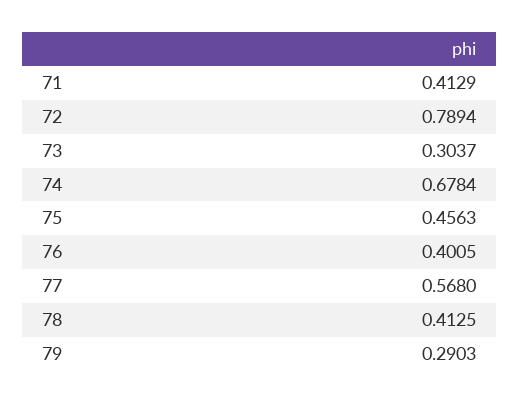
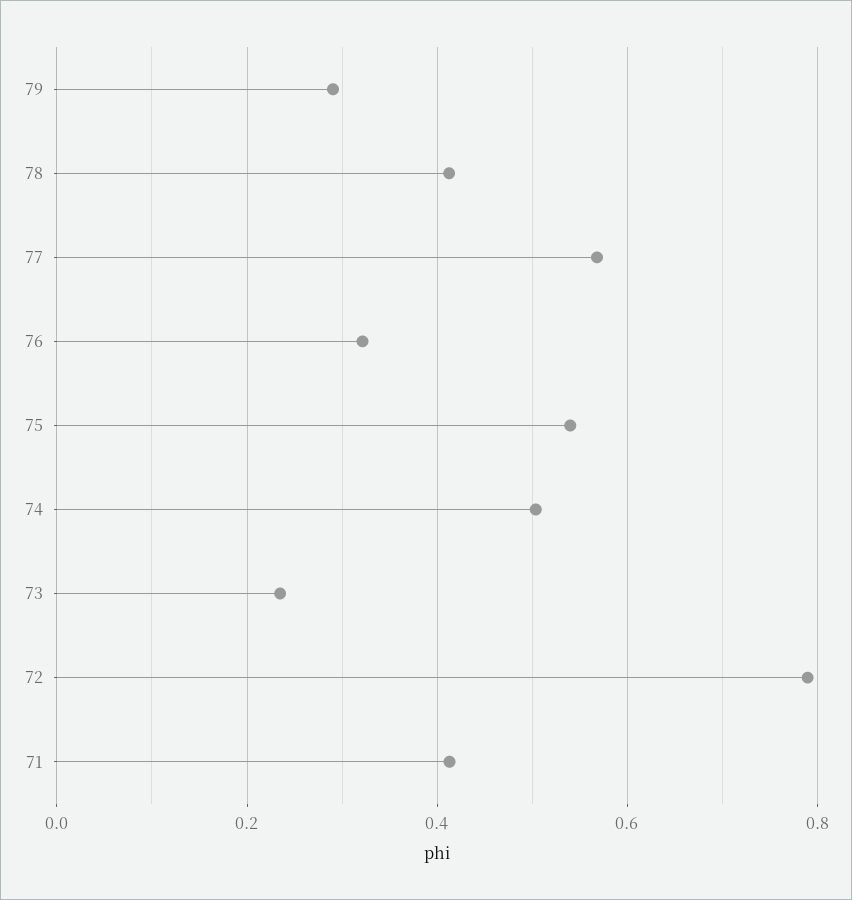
73: 0.3037 -> 0.24
74: 0.6784 -> 0.5
75: 0.4563 -> 0.54
76: 0.4005 -> 0.32

